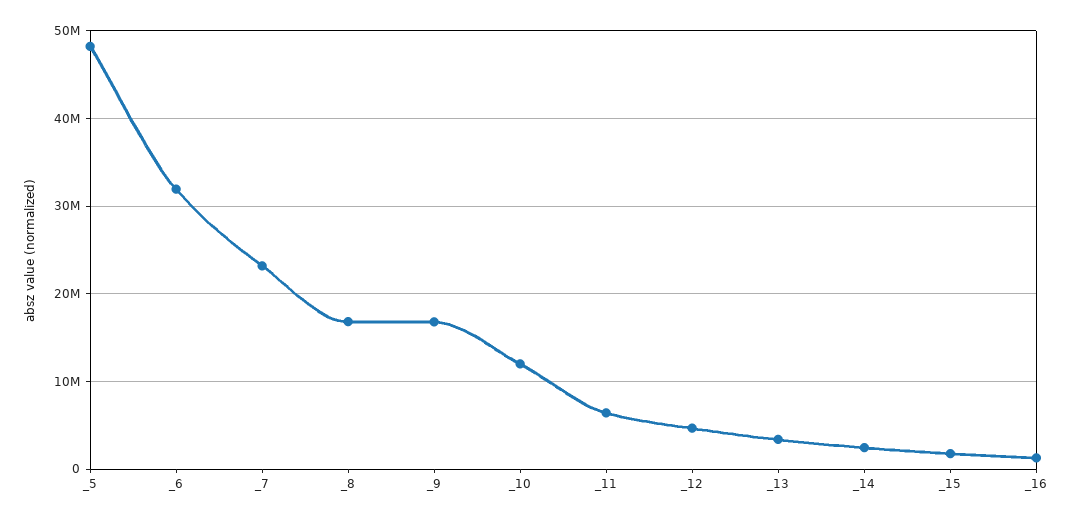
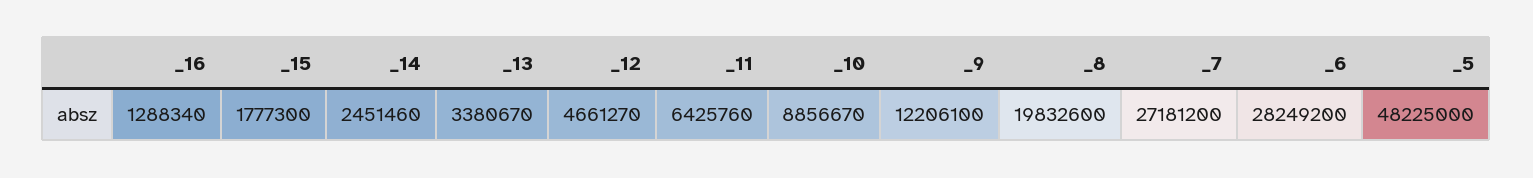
_6: 32000000 -> 28249200
_7: 23000000 -> 27181200
_8: 17000000 -> 19832600
_9: 17000000 -> 12206100
_10: 12000000 -> 8856670

